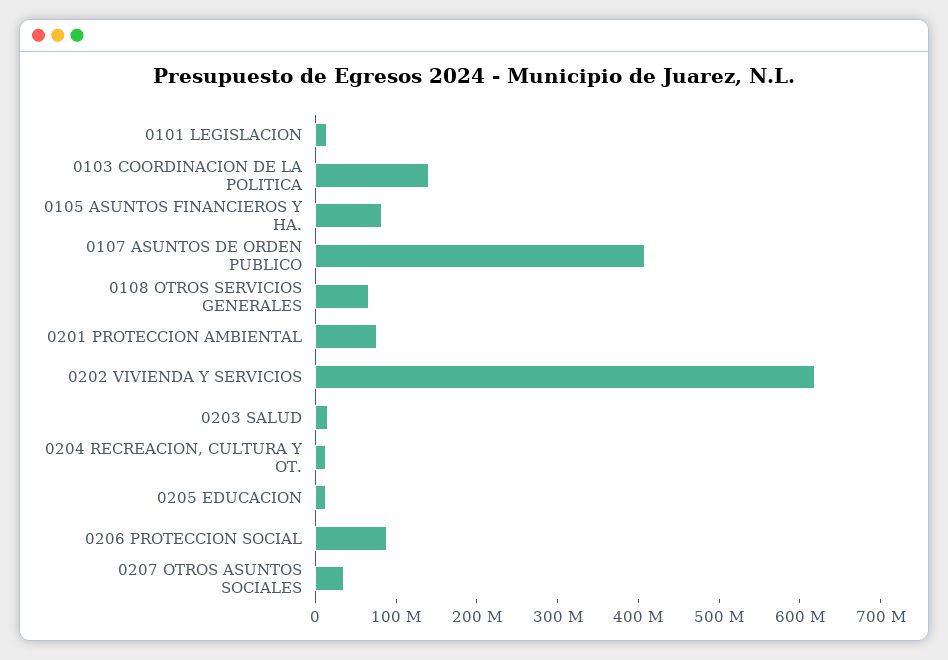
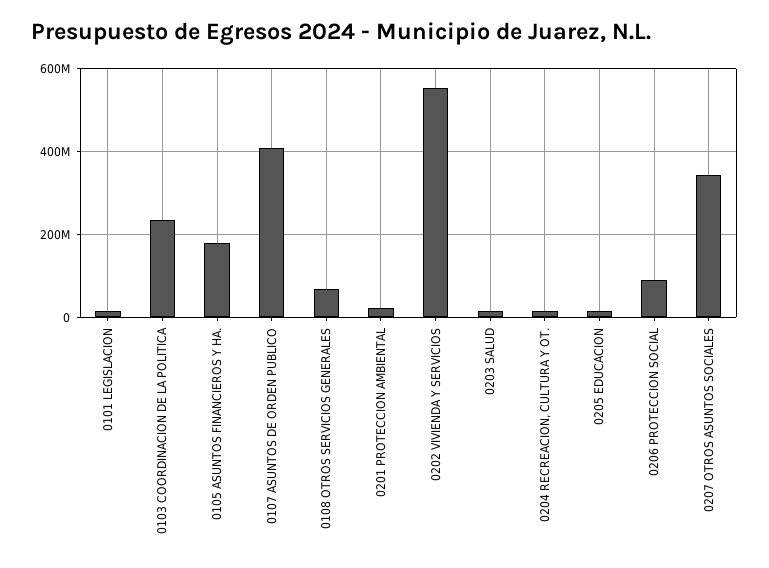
0103 COORDINACION DE LA POLITICA: 140000000 -> 240000000
0105 ASUNTOS FINANCIEROS Y HA.: 80000000 -> 180000000
0201 PROTECCION AMBIENTAL: 80000000 -> 20000000
0202 VIVIENDA Y SERVICIOS: 620000000 -> 560000000
0207 OTROS ASUNTOS SOCIALES: 40000000 -> 340000000

